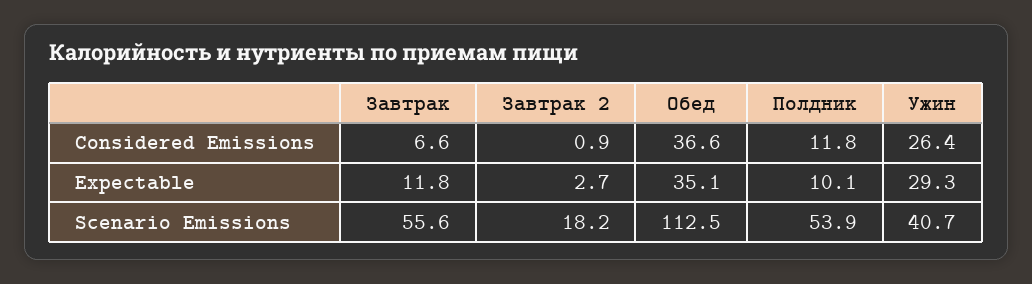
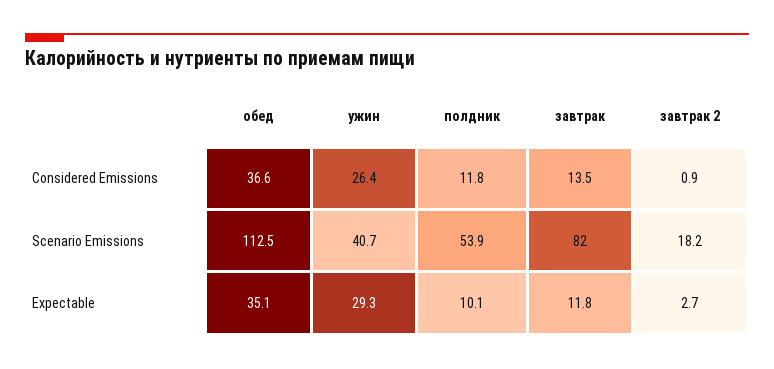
Завтрак, Considered Emissions: 6.6 -> 13.5
Завтрак, Scenario Emissions: 55.6 -> 82

